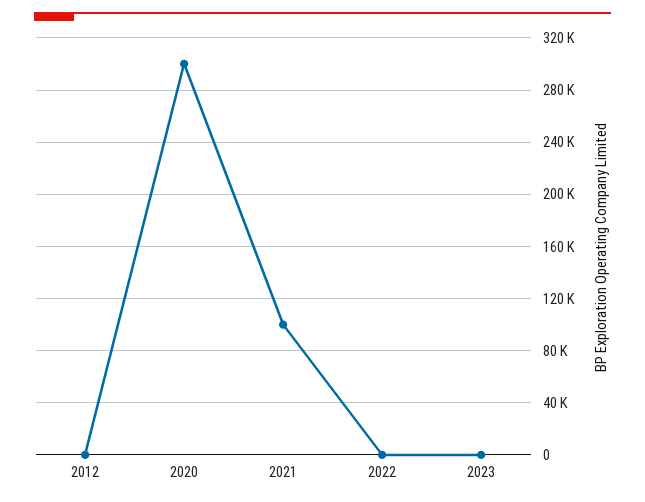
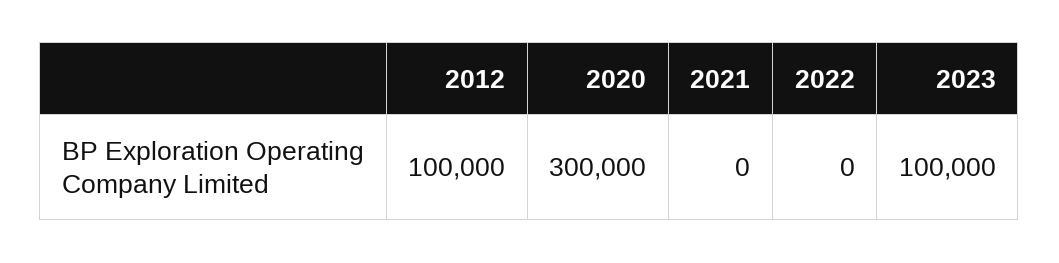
2012: 0 -> 100000
2021: 100000 -> 0
2023: 0 -> 100000

